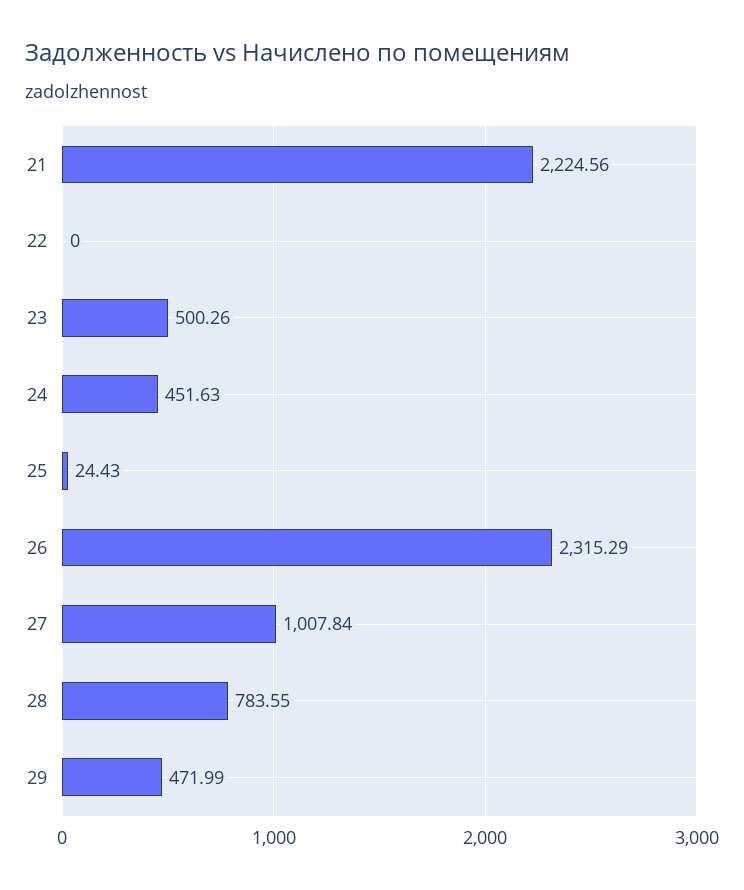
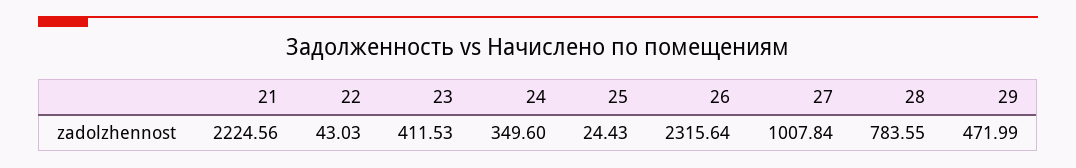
22: 0 -> 43.03
23: 500.26 -> 411.53
24: 451.63 -> 349.6
26: 2315.29 -> 2315.64

